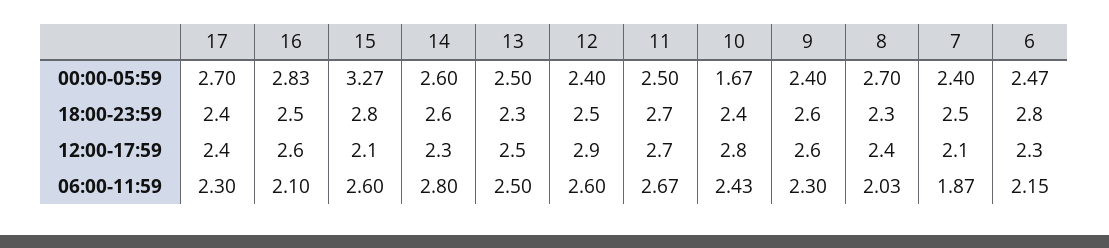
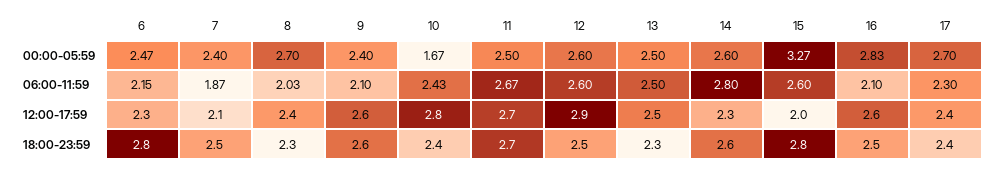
12, 00:00-05:59: 2.4 -> 2.6
15, 12:00-17:59: 2.1 -> 2
9, 06:00-11:59: 2.3 -> 2.1

